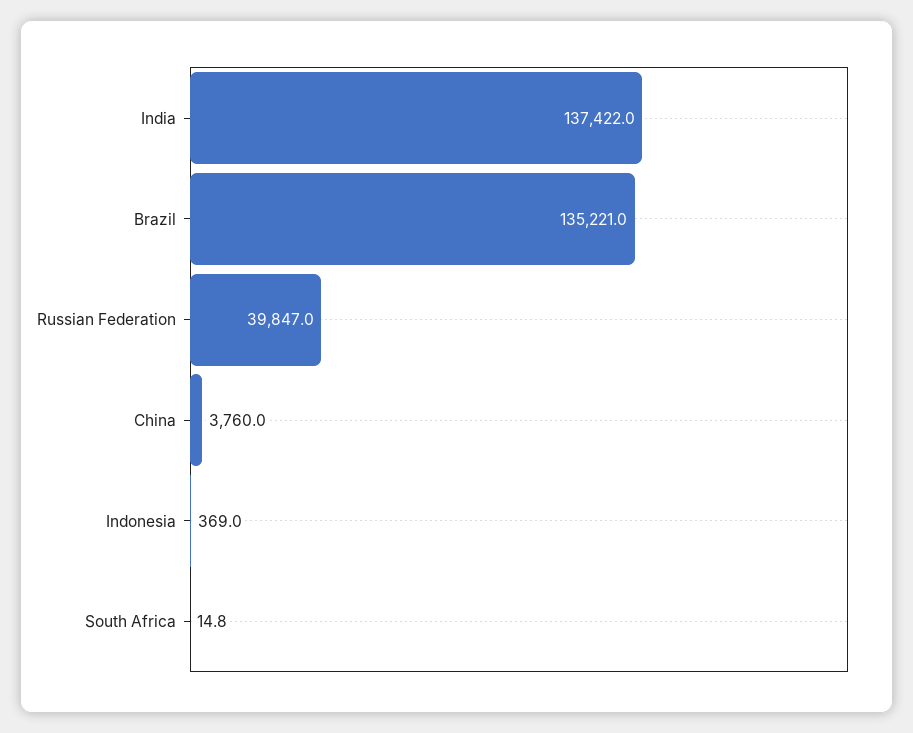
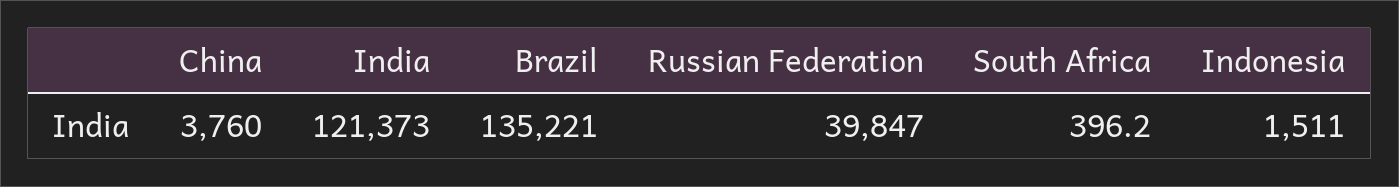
India: 137422 -> 121373
Indonesia: 369 -> 1511
South Africa: 14.8 -> 396.2

